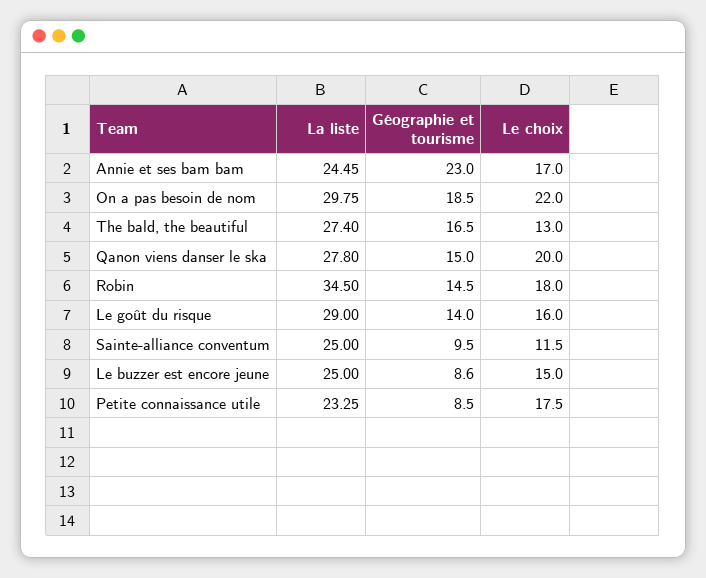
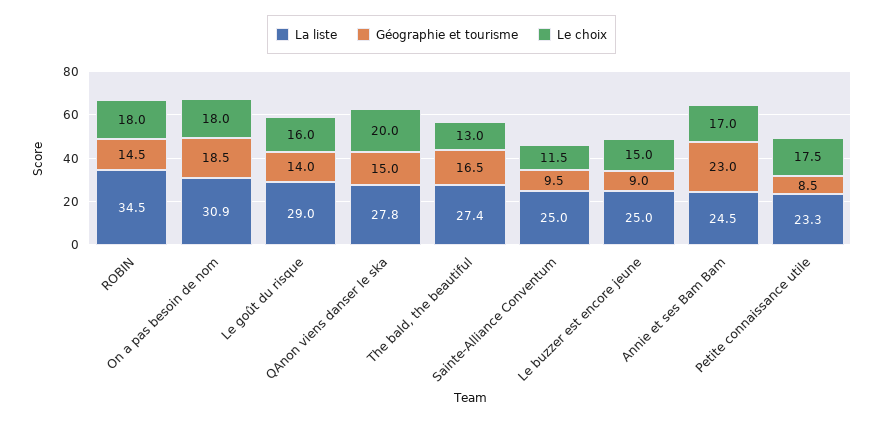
La liste, On a pas besoin de nom: 29.75 -> 30.9
Le choix, On a pas besoin de nom: 22 -> 18
Géographie et tourisme, Le buzzer est encore jeune: 8.6 -> 9

